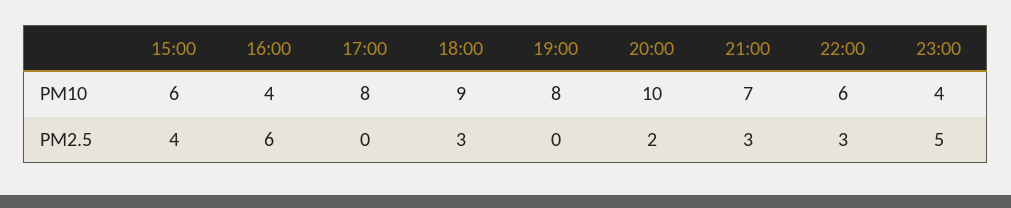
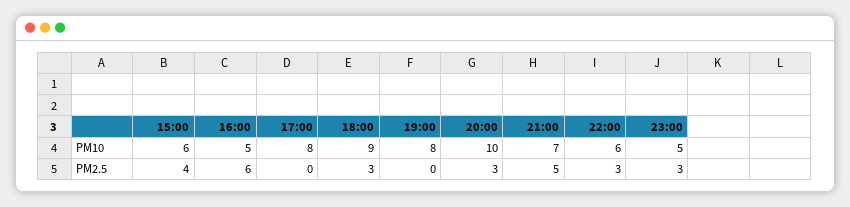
16:00, PM10: 4 -> 5
23:00, PM10: 4 -> 5
20:00, PM2.5: 2 -> 3
21:00, PM2.5: 3 -> 5
23:00, PM2.5: 5 -> 3

